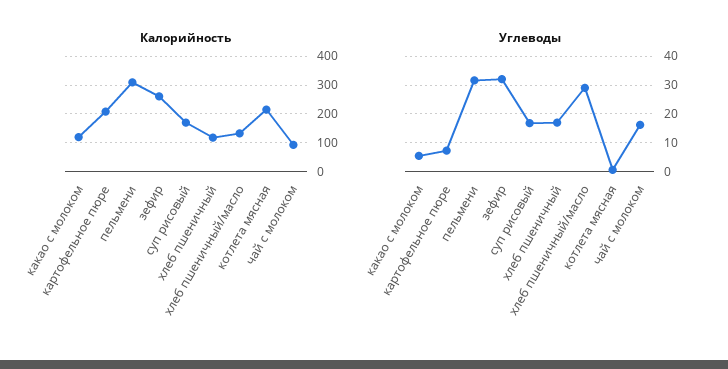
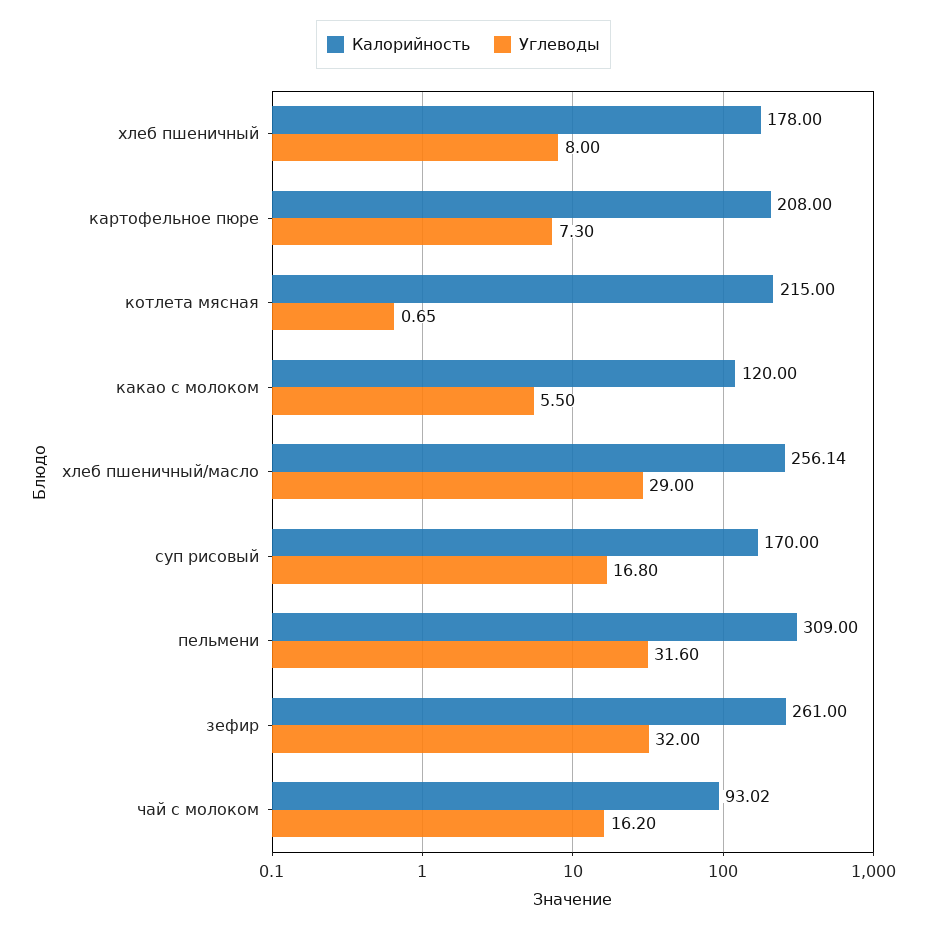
Калорийность, хлеб пшеничный: 125 -> 178
Калорийность, хлеб пшеничный/масло: 125 -> 256.14
Углеводы, хлеб пшеничный: 17.5 -> 8

